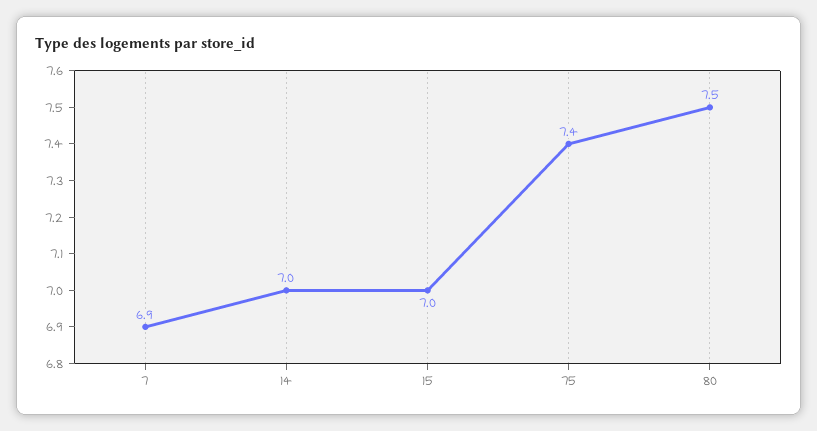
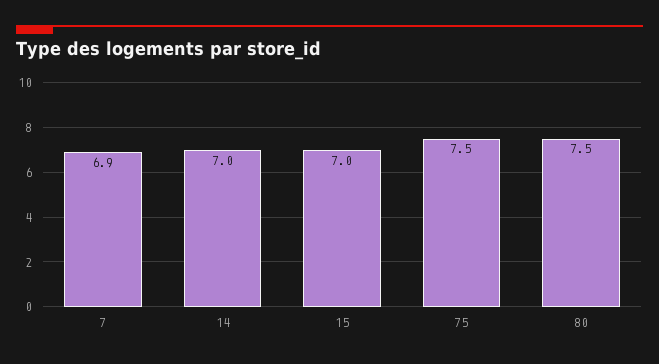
75: 7.4 -> 7.5

